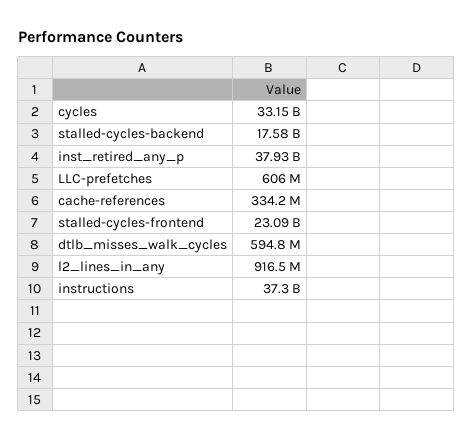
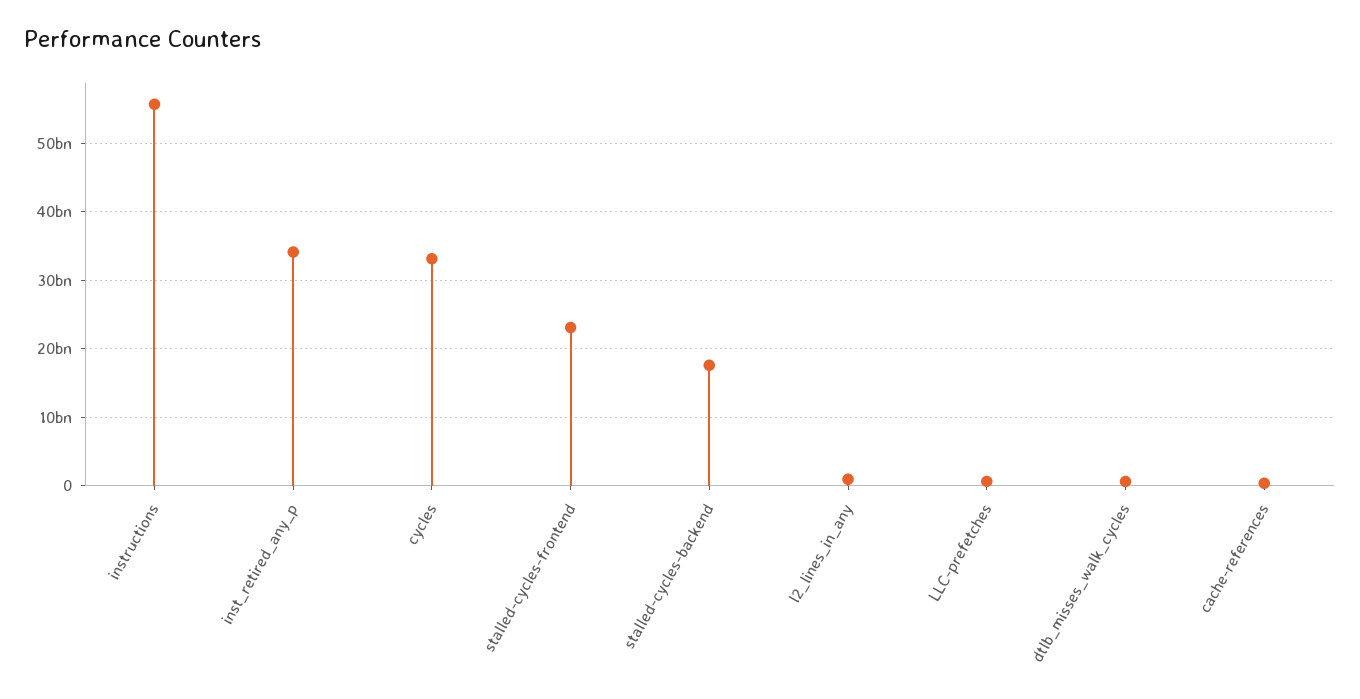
inst_retired_any_p: 37930000000 -> 34000000000
instructions: 37300000000 -> 56000000000

